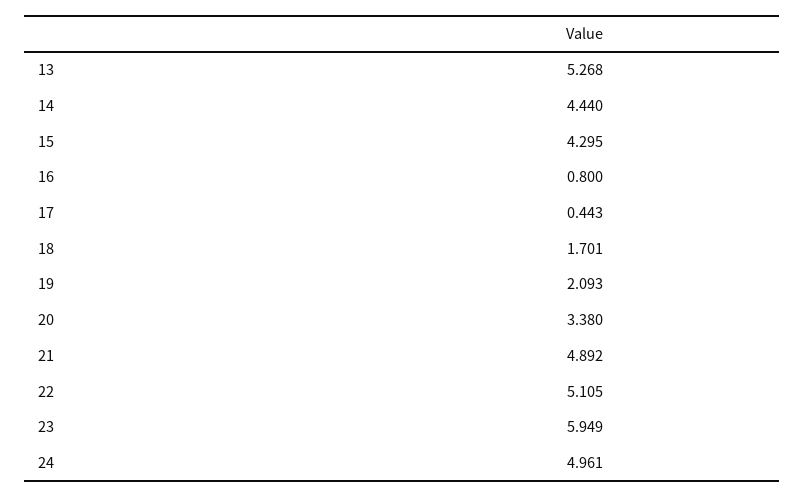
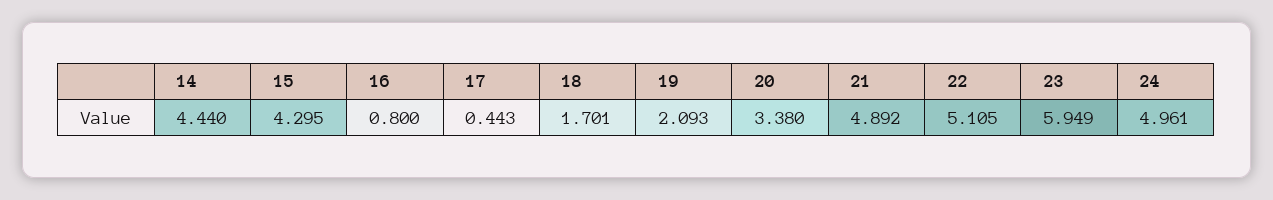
13: 5.268 -> none

